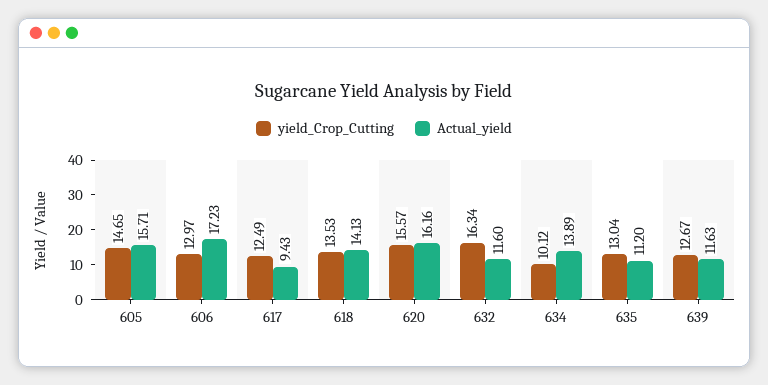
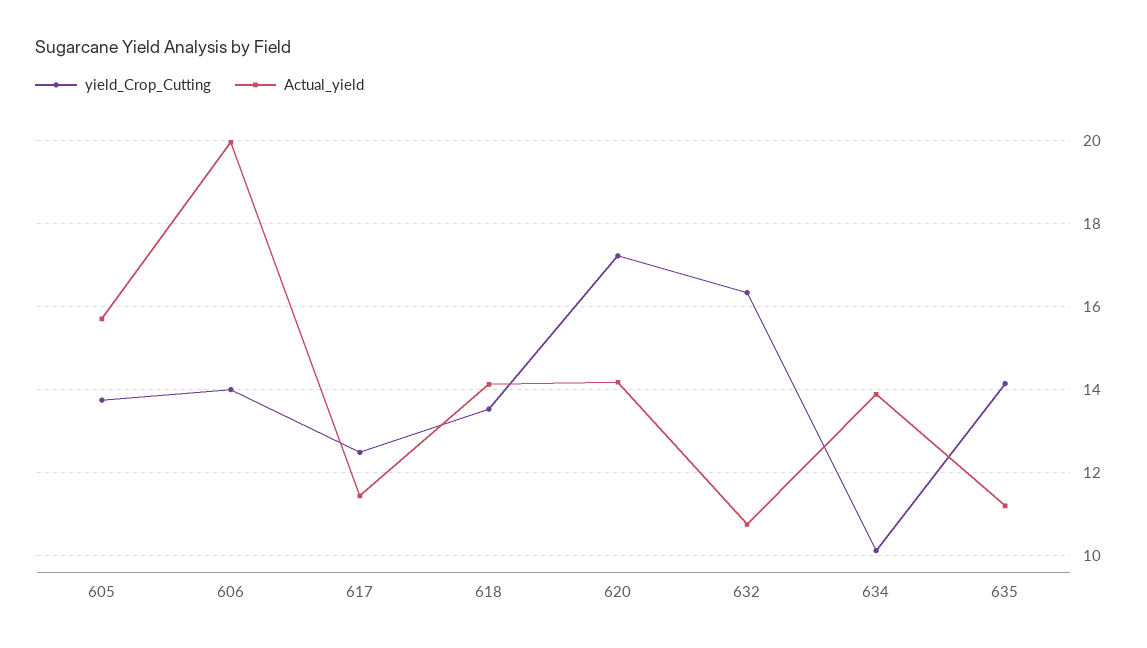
yield_Crop_Cutting, 605: 14.65 -> 13.8
yield_Crop_Cutting, 606: 12.97 -> 14
Actual_yield, 606: 17.23 -> 20
Actual_yield, 617: 9.43 -> 11.4
yield_Crop_Cutting, 620: 15.57 -> 17.2
Actual_yield, 620: 16.16 -> 14.2
Actual_yield, 632: 11.6 -> 10.8
yield_Crop_Cutting, 635: 13.04 -> 14.2
yield_Crop_Cutting, 639: 12.67 -> none
Actual_yield, 639: 11.63 -> none

